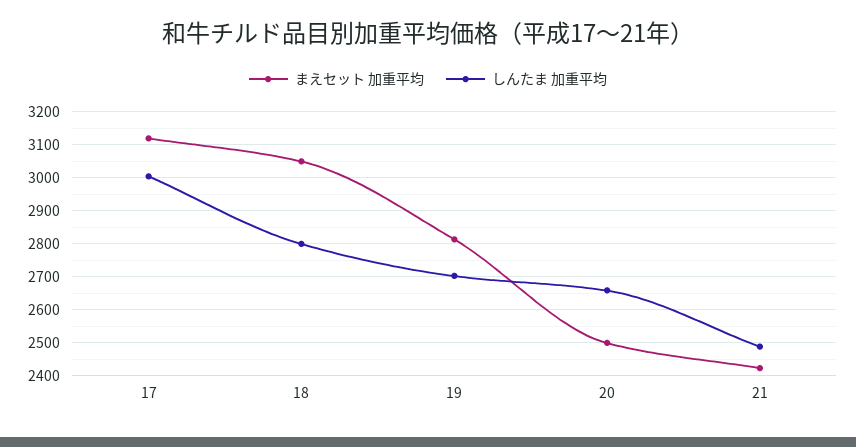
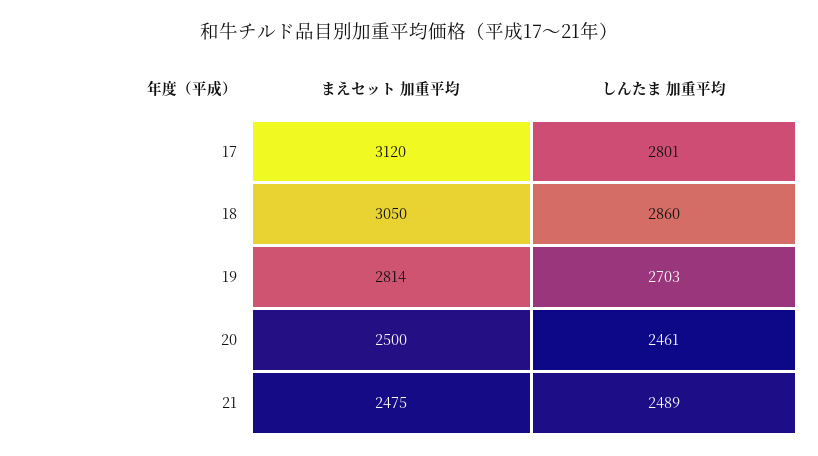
しんたま 加重平均, 17: 3000 -> 2801
しんたま 加重平均, 18: 2800 -> 2860
しんたま 加重平均, 20: 2660 -> 2461
まえセット 加重平均, 21: 2420 -> 2475

